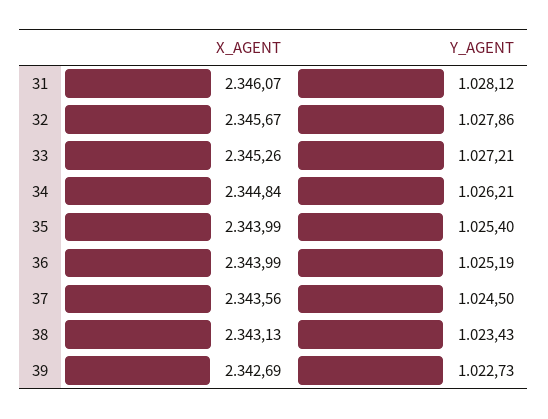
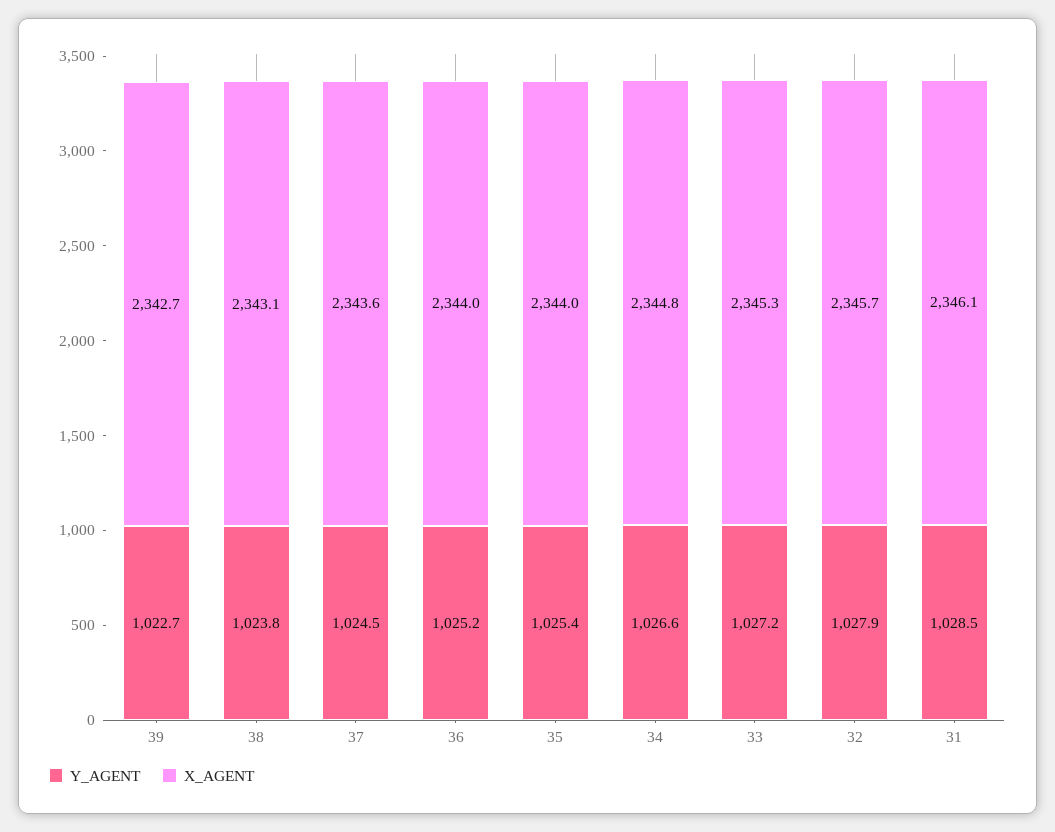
Y_AGENT, 31: 1028.12 -> 1028.5
Y_AGENT, 34: 1026.21 -> 1026.6
Y_AGENT, 38: 1023.43 -> 1023.8

